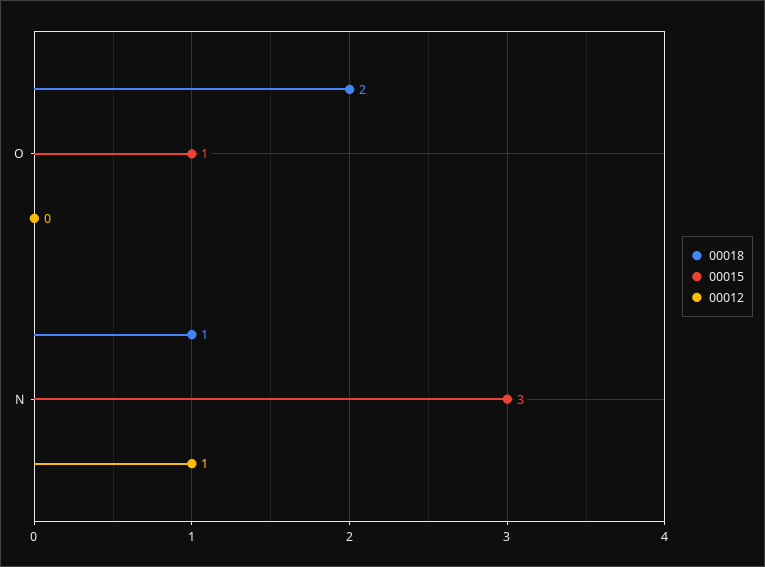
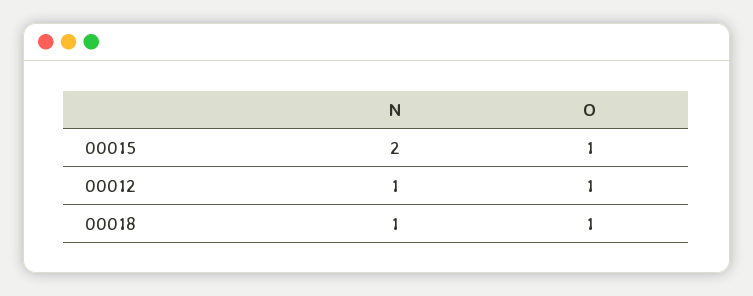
00018, O: 2 -> 1
00012, O: 0 -> 1
00015, N: 3 -> 2

